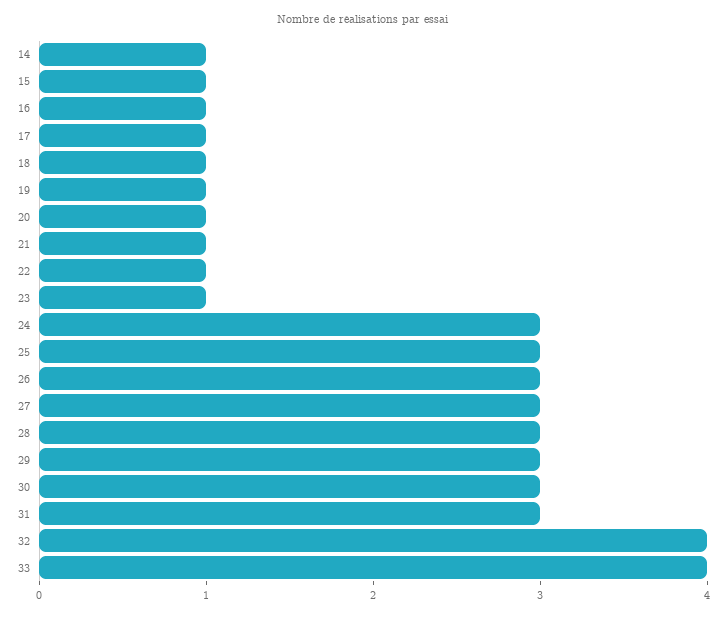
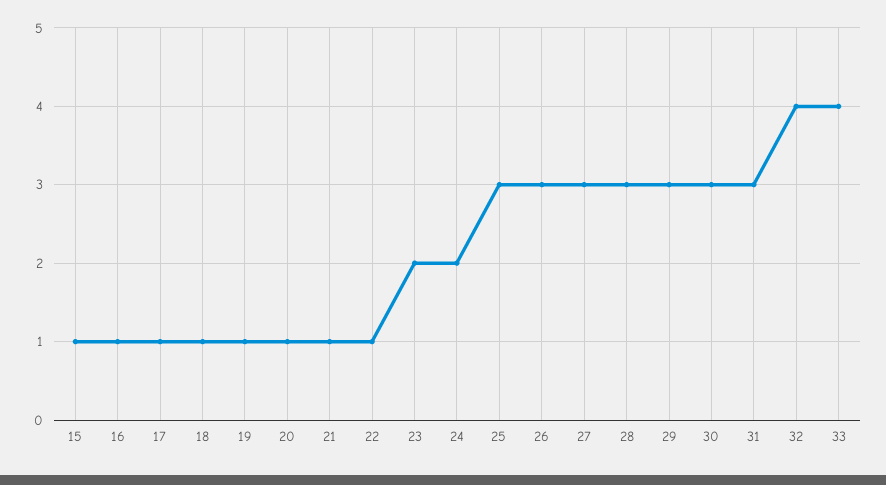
14: 1 -> none
23: 1 -> 2
24: 3 -> 2

